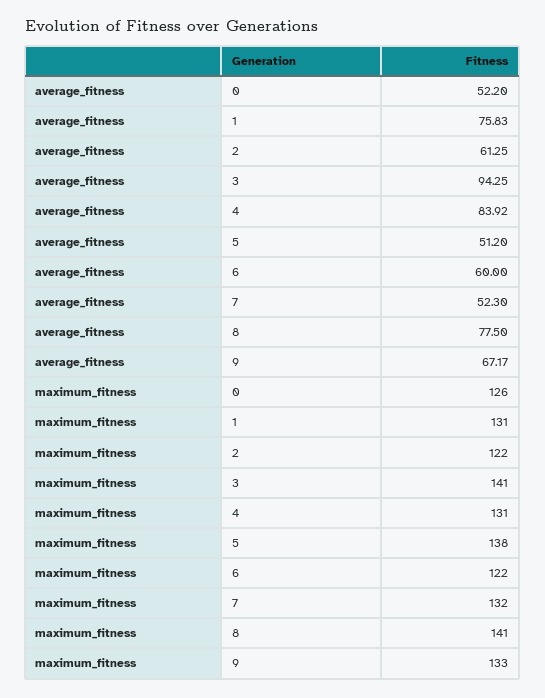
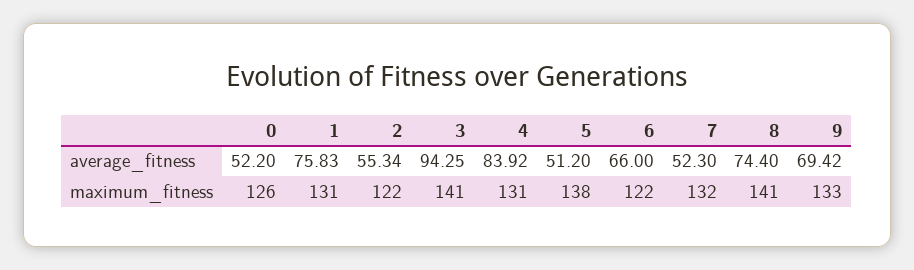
average_fitness, 2: 61.25 -> 55.34
average_fitness, 6: 60 -> 66
average_fitness, 8: 77.5 -> 74.4
average_fitness, 9: 67.17 -> 69.42

